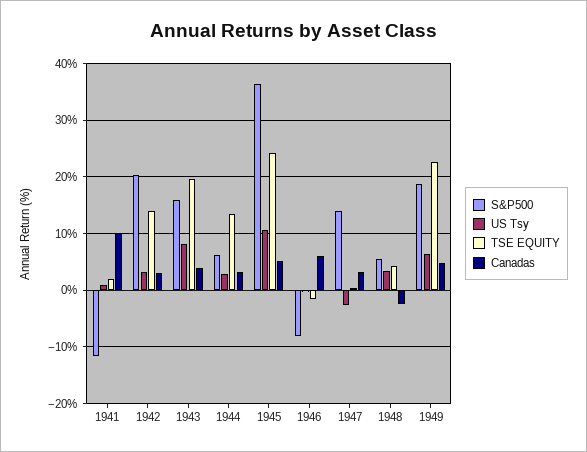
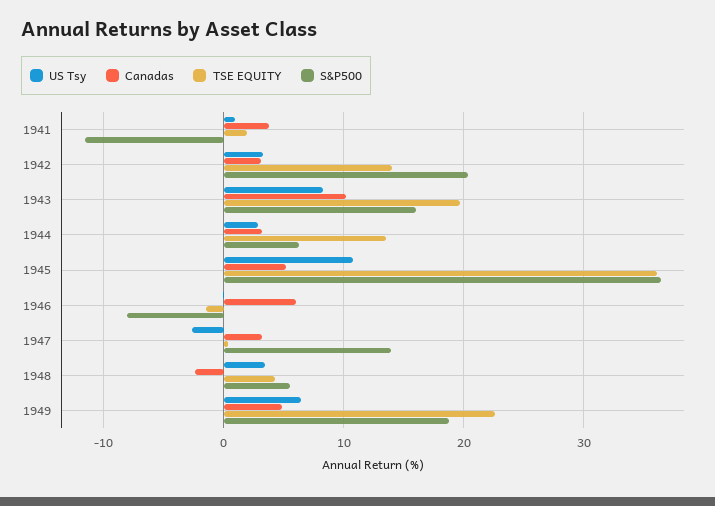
Canadas, 1941: 10 -> 4
Canadas, 1943: 4 -> 10
TSE EQUITY, 1945: 24 -> 36

